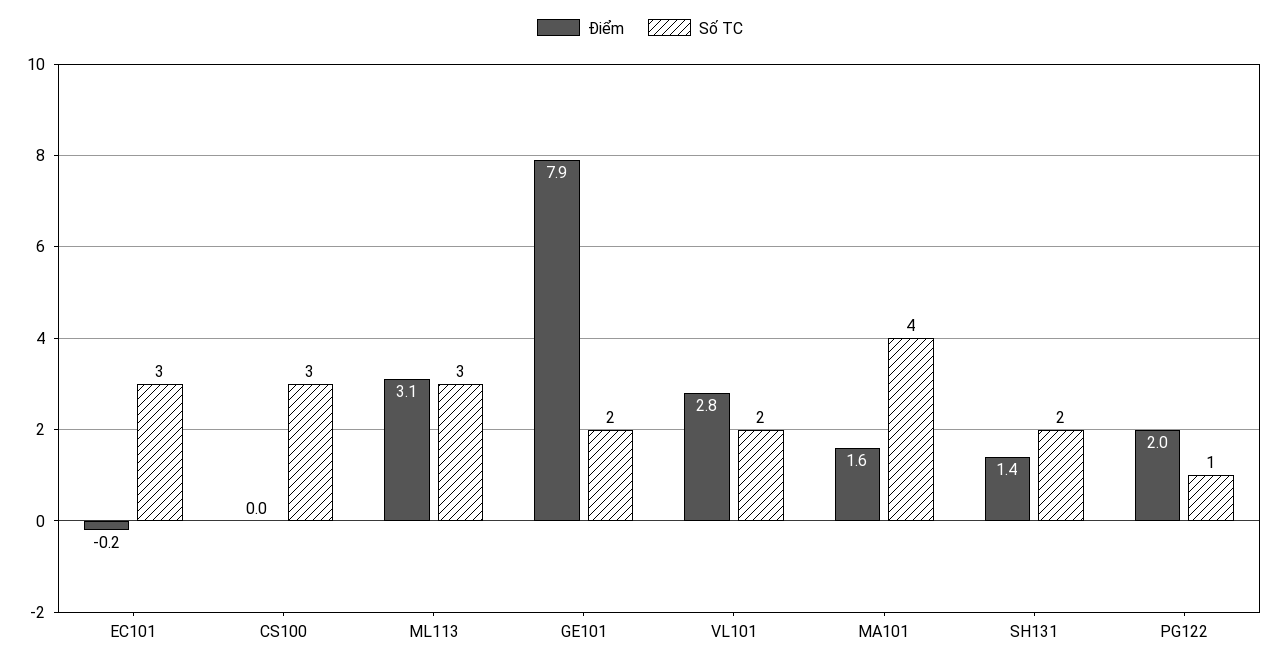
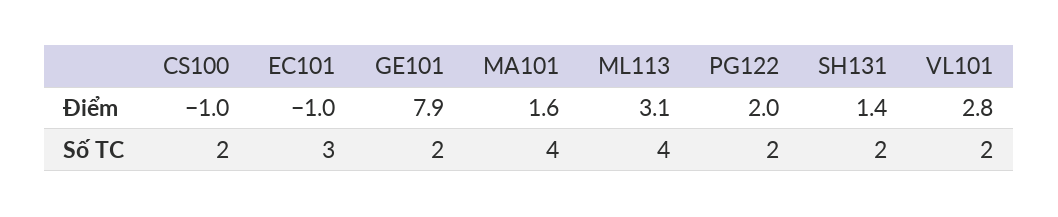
Điểm, EC101: -0.2 -> -1
Điểm, CS100: 0 -> -1
Số TC, CS100: 3 -> 2
Số TC, ML113: 3 -> 4
Số TC, PG122: 1 -> 2

